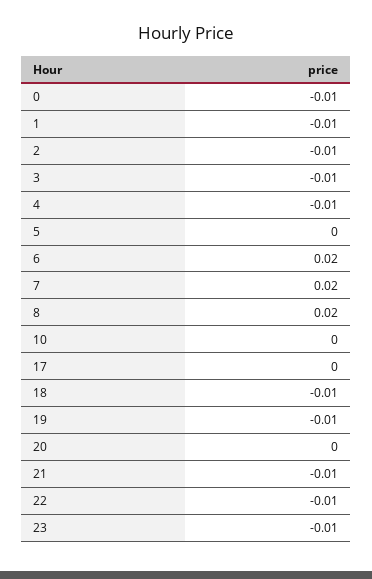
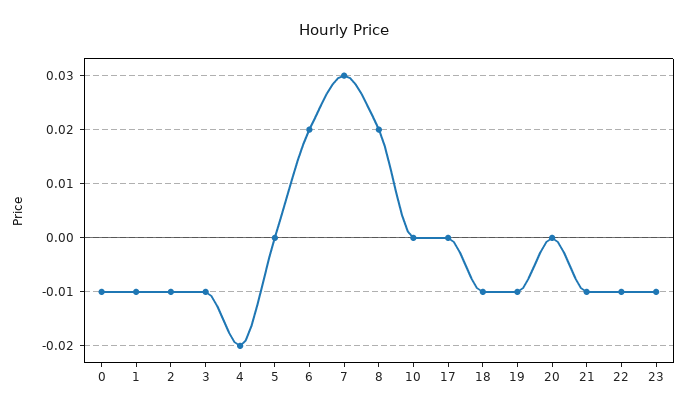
4: -0.01 -> -0.02
7: 0.02 -> 0.03

